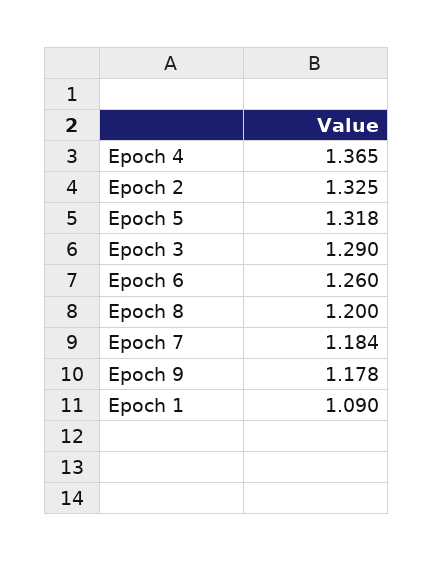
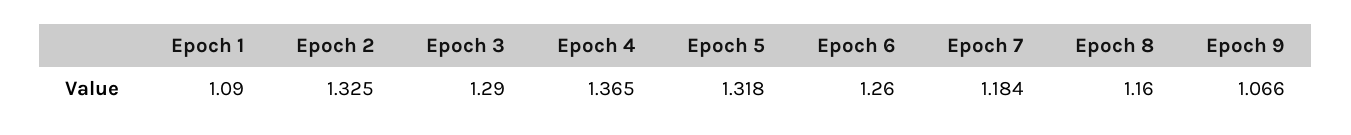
Epoch 8: 1.2 -> 1.16
Epoch 9: 1.178 -> 1.066

